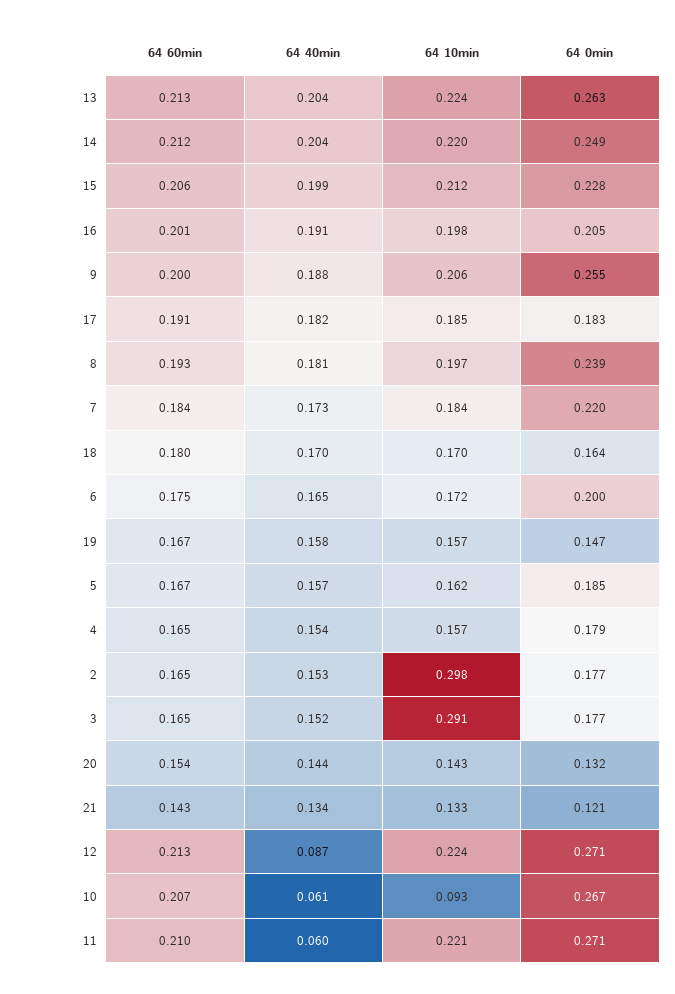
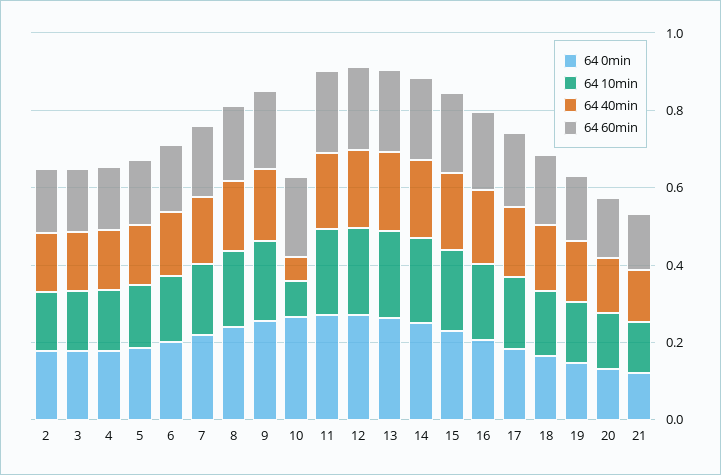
64 10min, 2: 0.298 -> 0.15
64 10min, 3: 0.291 -> 0.15
64 40min, 12: 0.087 -> 0.2
64 40min, 11: 0.06 -> 0.2

